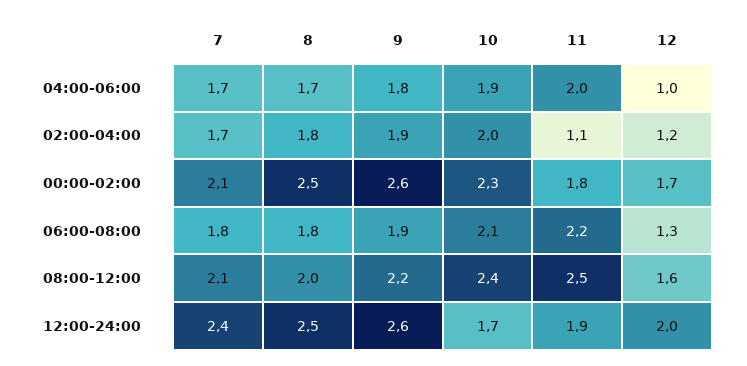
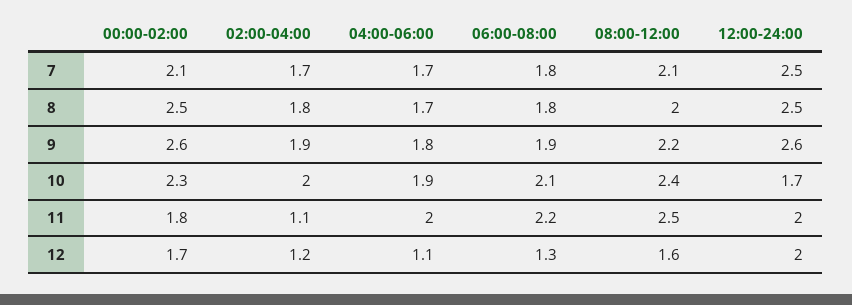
12, 04:00-06:00: 1 -> 1.1
7, 12:00-24:00: 2.4 -> 2.5
11, 12:00-24:00: 1.9 -> 2

